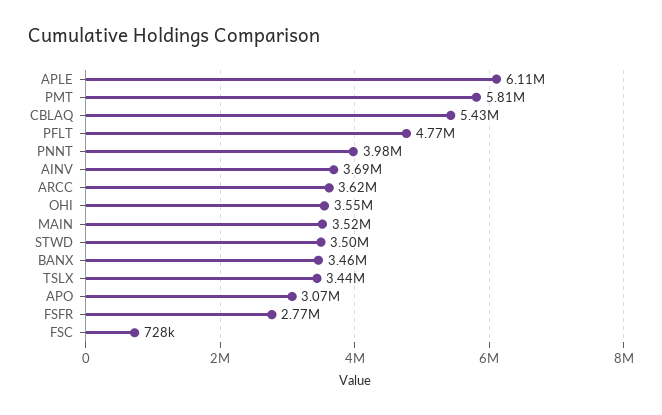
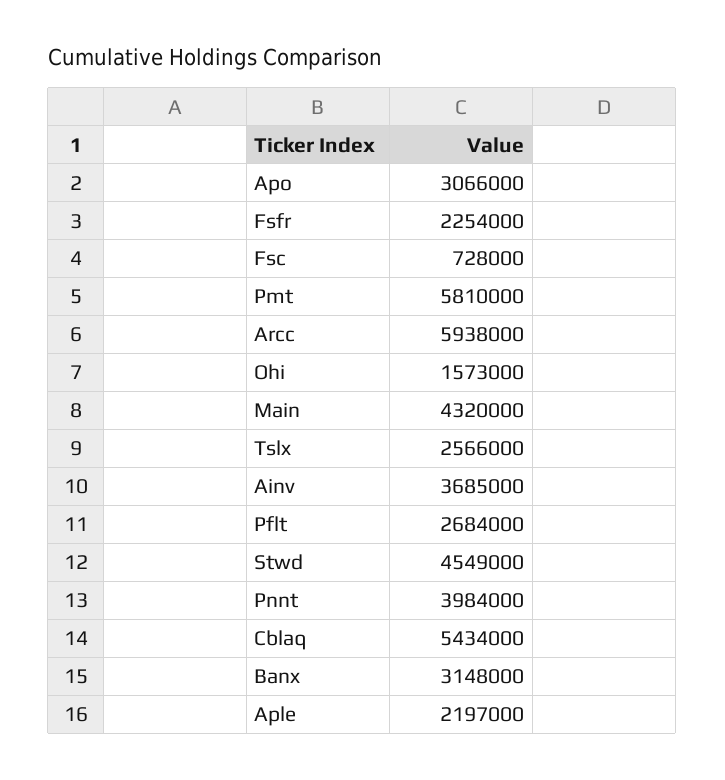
APLE: 6110000 -> 2197000
PFLT: 4770000 -> 2684000
ARCC: 3620000 -> 5938000
OHI: 3550000 -> 1573000
MAIN: 3520000 -> 4320000
STWD: 3500000 -> 4549000
BANX: 3460000 -> 3148000
TSLX: 3440000 -> 2566000
FSFR: 2770000 -> 2254000

